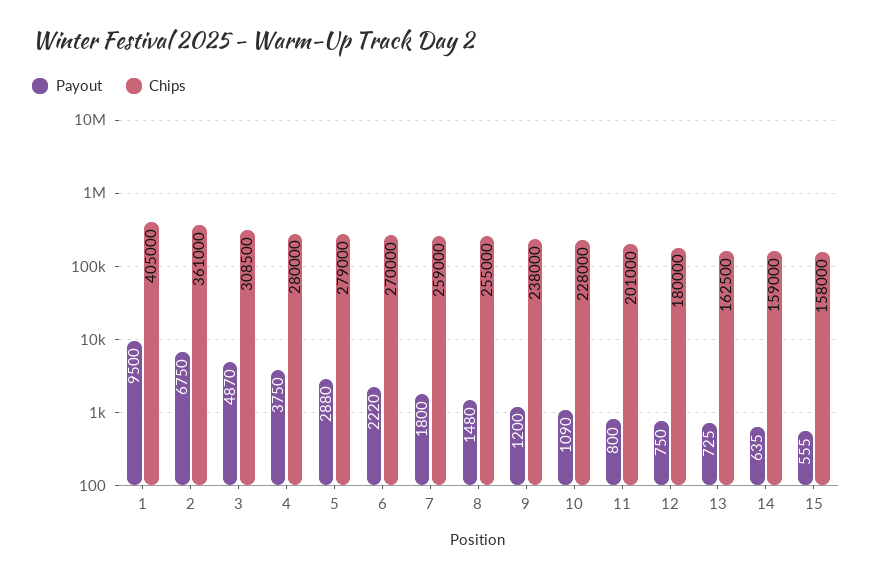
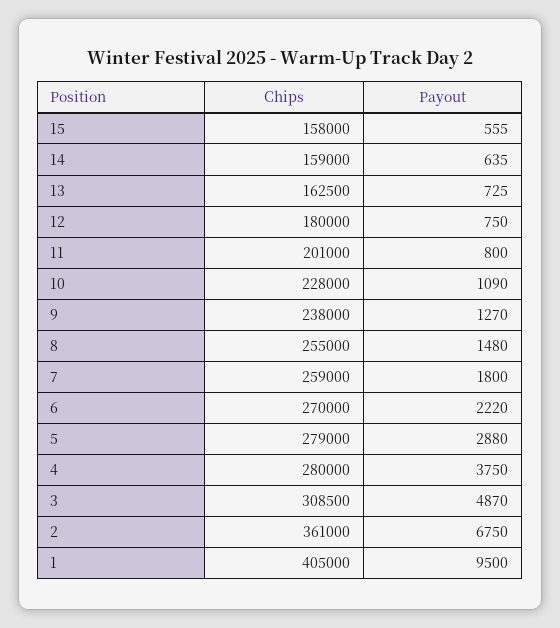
Payout, 9: 1200 -> 1270

